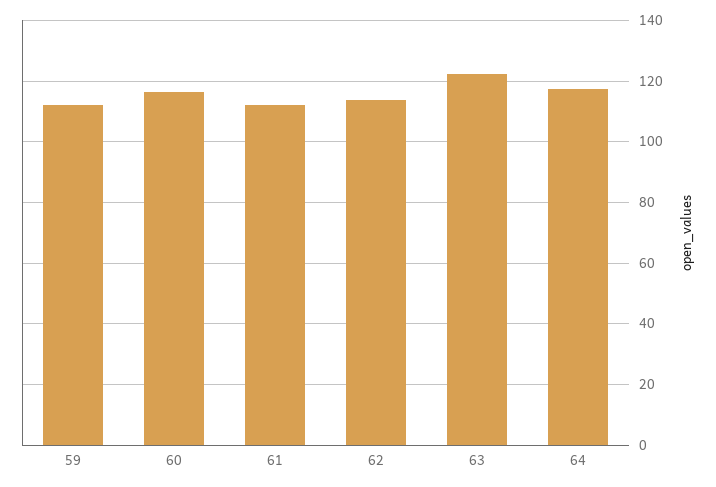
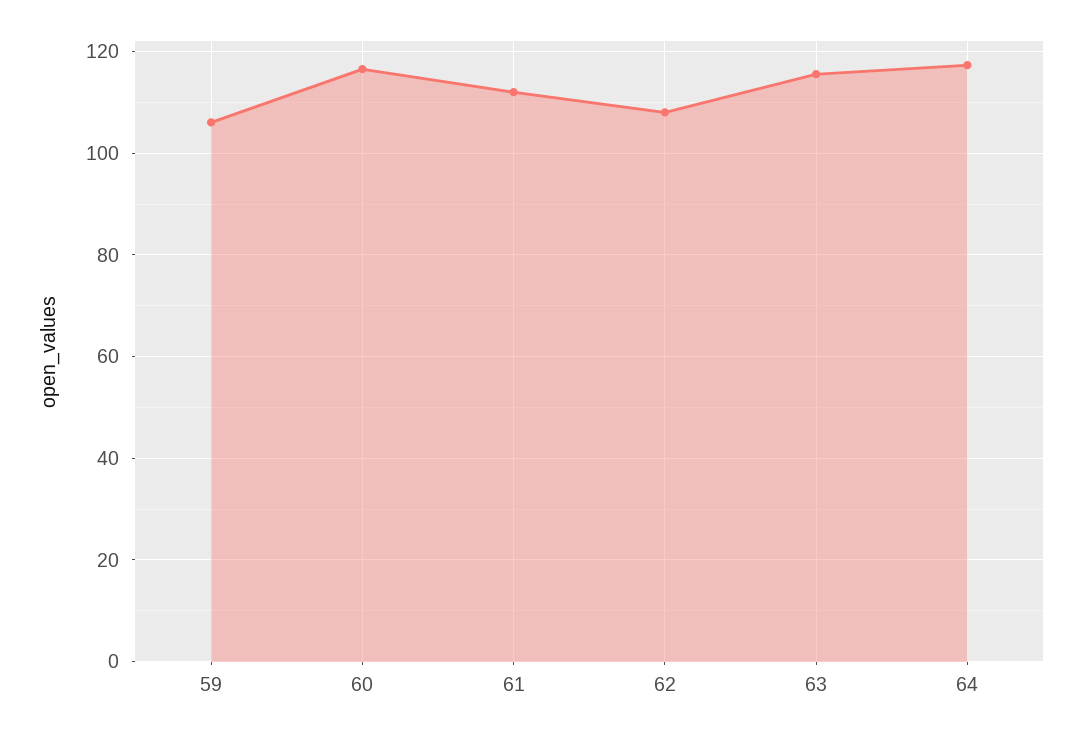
59: 112 -> 106
62: 114 -> 108
63: 122 -> 116

